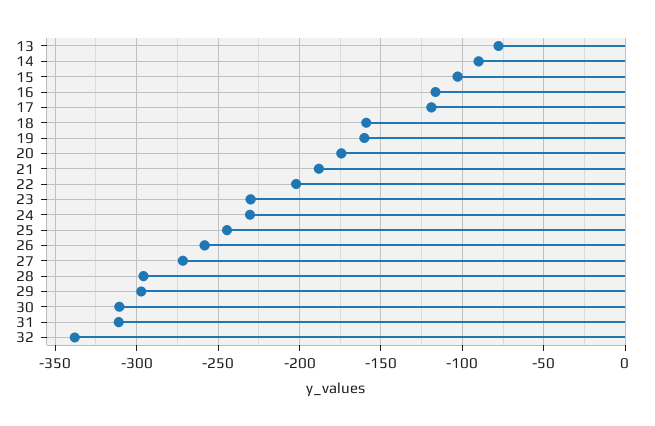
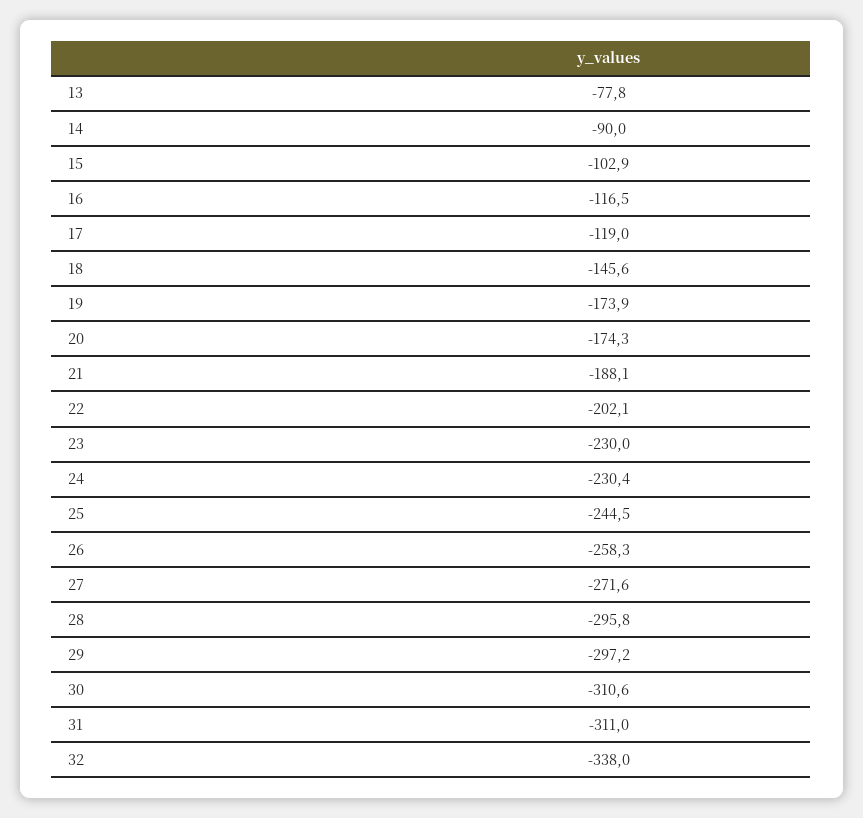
18: -160 -> -145.6
19: -160 -> -173.9

